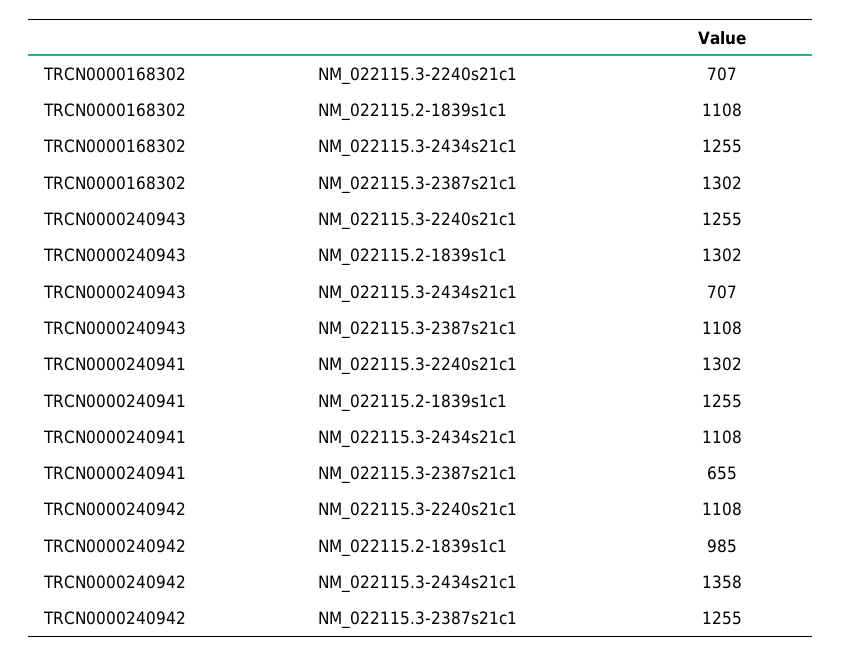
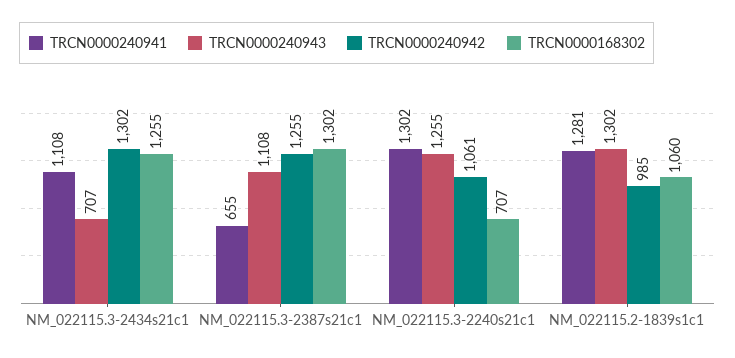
TRCN0000168302, NM_022115.2-1839s1c1: 1108 -> 1060
TRCN0000240941, NM_022115.2-1839s1c1: 1255 -> 1281
TRCN0000240942, NM_022115.3-2240s21c1: 1108 -> 1061
TRCN0000240942, NM_022115.3-2434s21c1: 1358 -> 1302

